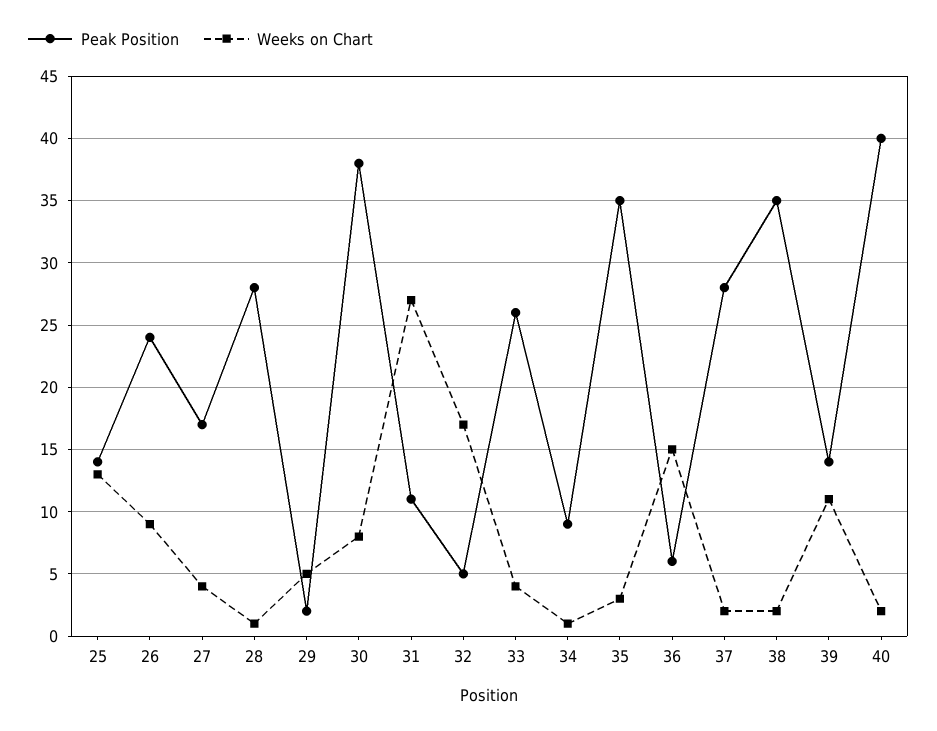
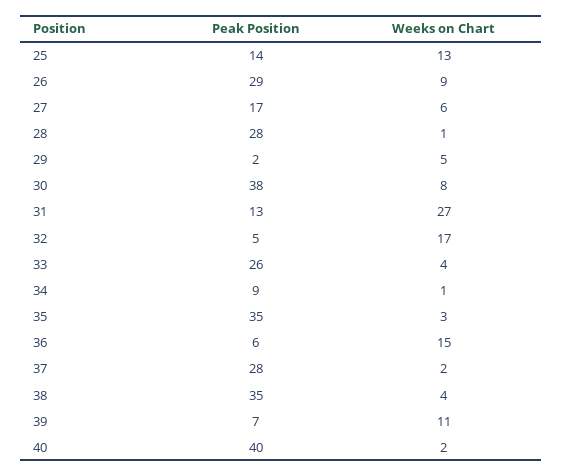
Peak Position, 26: 24 -> 29
Weeks on Chart, 27: 4 -> 6
Peak Position, 31: 11 -> 13
Weeks on Chart, 38: 2 -> 4
Peak Position, 39: 14 -> 7

